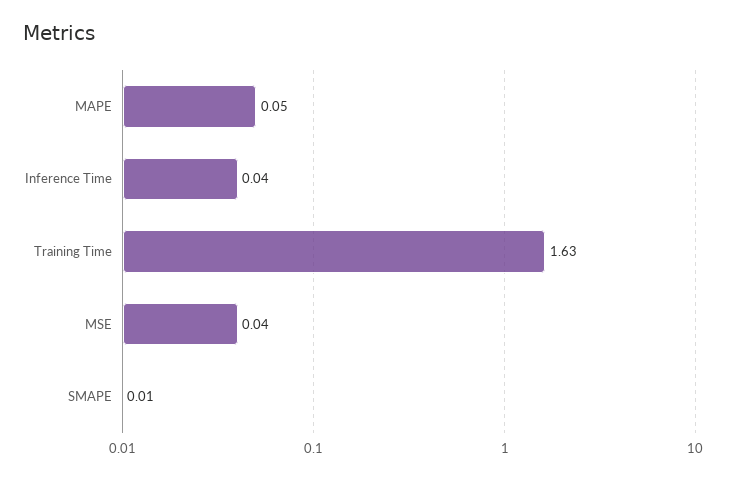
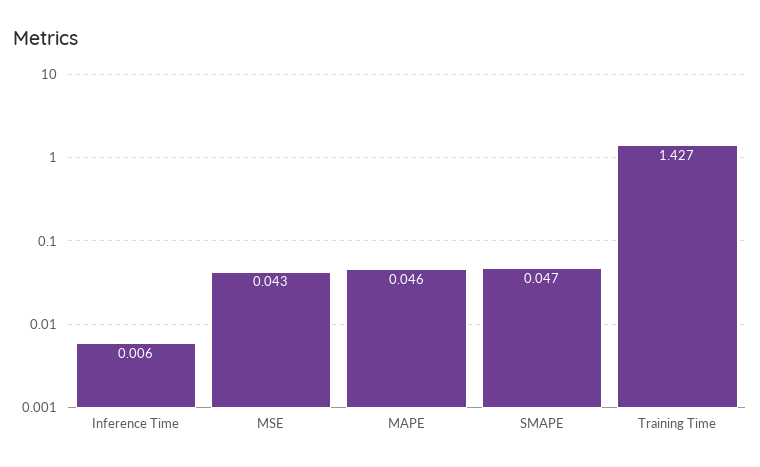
Inference Time: 0.04 -> 0.006
Training Time: 1.63 -> 1.427
SMAPE: 0.01 -> 0.047

